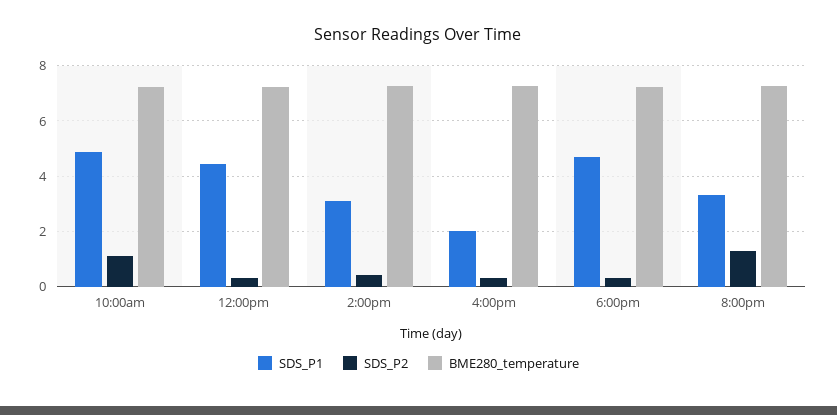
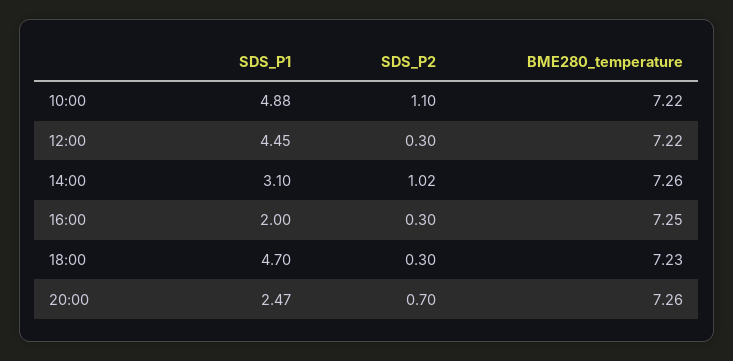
SDS_P2, 2:00pm: 0.5 -> 1.02
SDS_P1, 8:00pm: 3.25 -> 2.47
SDS_P2, 8:00pm: 1.25 -> 0.7

